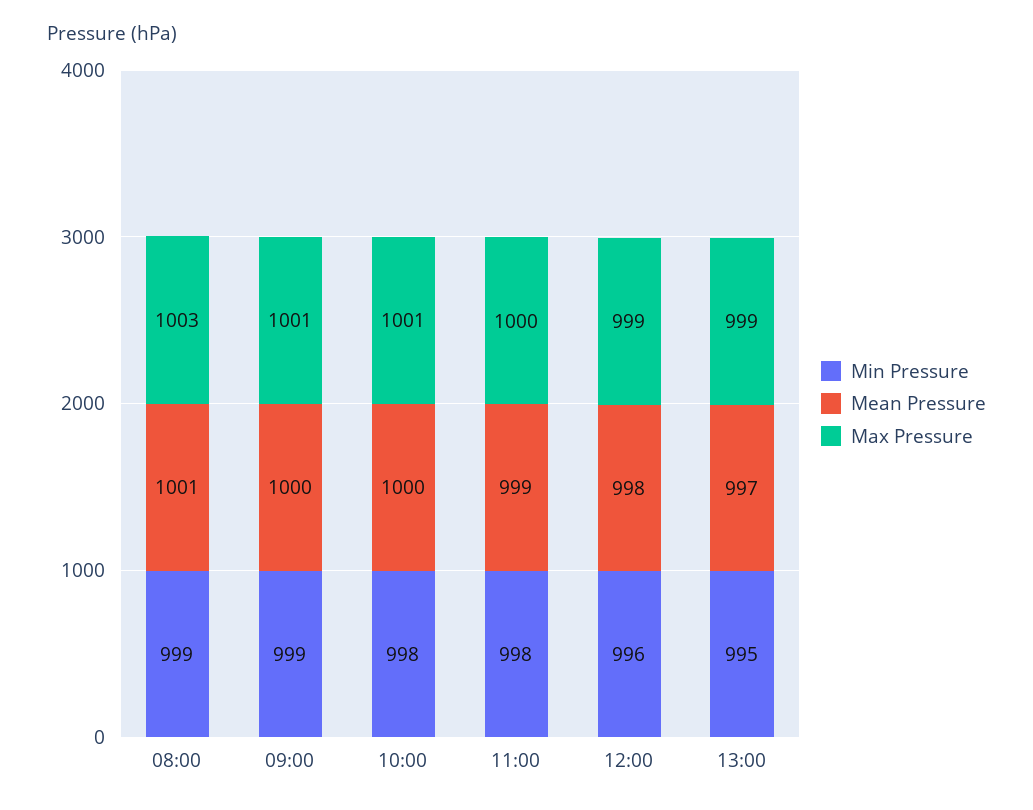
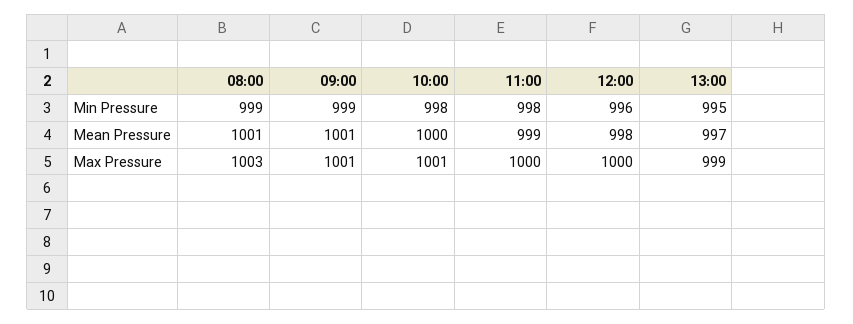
Mean Pressure, 09:00: 1000 -> 1001
Max Pressure, 12:00: 999 -> 1000

